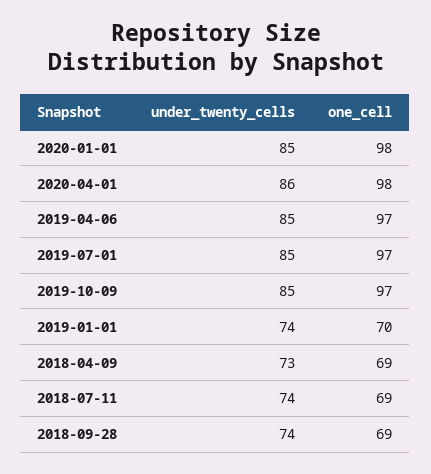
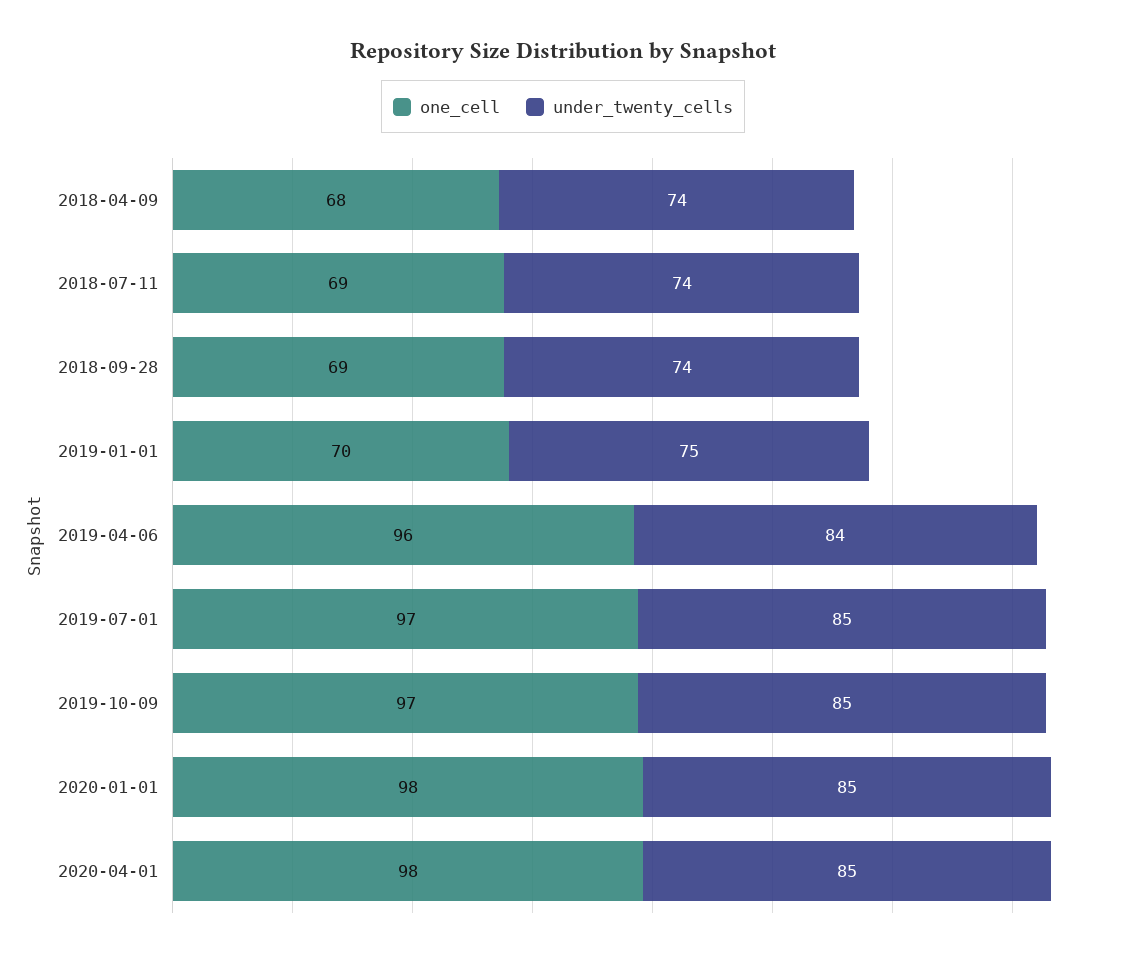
under_twenty_cells, 2020-04-01: 86 -> 85
under_twenty_cells, 2019-04-06: 85 -> 84
one_cell, 2019-04-06: 97 -> 96
under_twenty_cells, 2019-01-01: 74 -> 75
under_twenty_cells, 2018-04-09: 73 -> 74
one_cell, 2018-04-09: 69 -> 68

